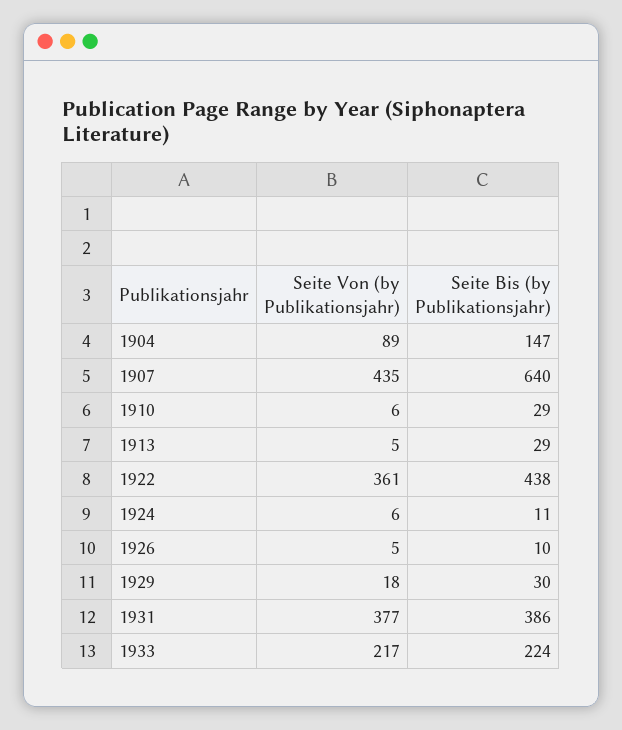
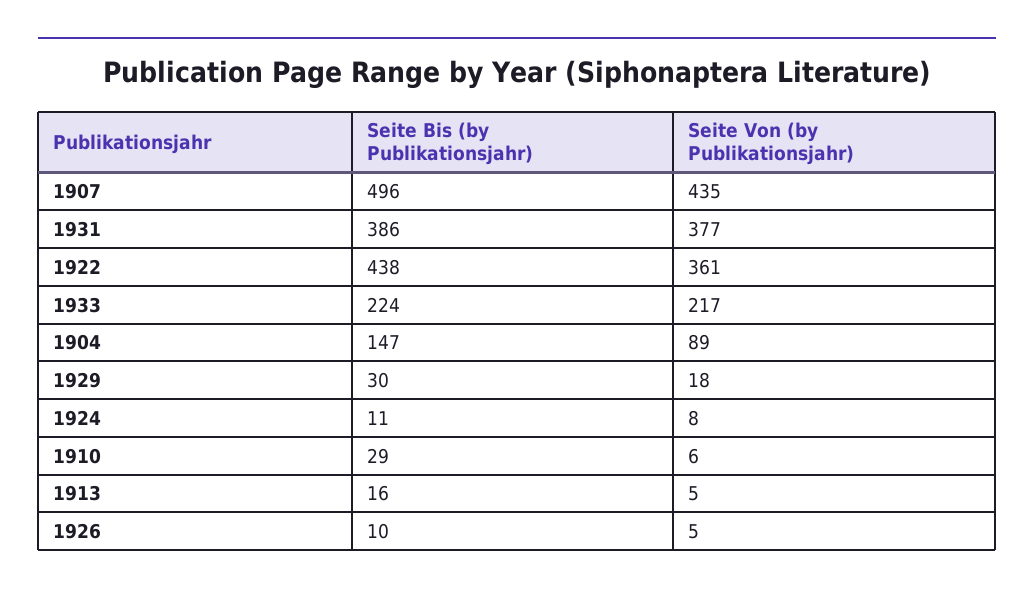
Seite Bis (by Publikationsjahr), 1907: 640 -> 496
Seite Bis (by Publikationsjahr), 1913: 29 -> 16
Seite Von (by Publikationsjahr), 1924: 6 -> 8

